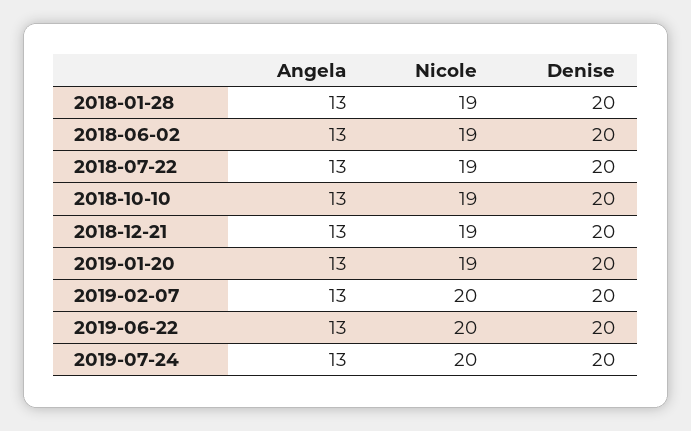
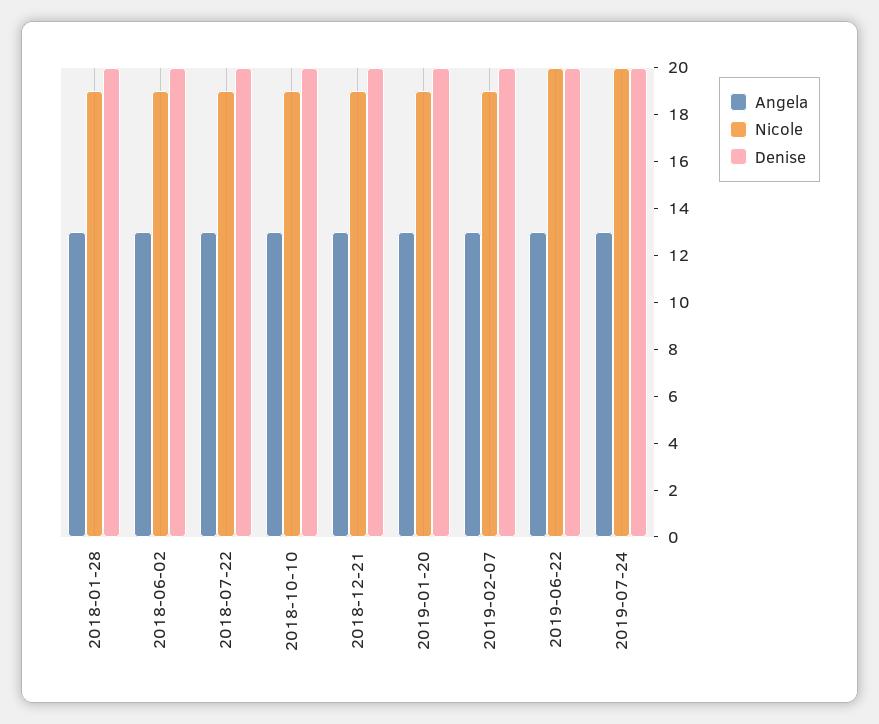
Nicole, 2019-02-07: 20 -> 19

